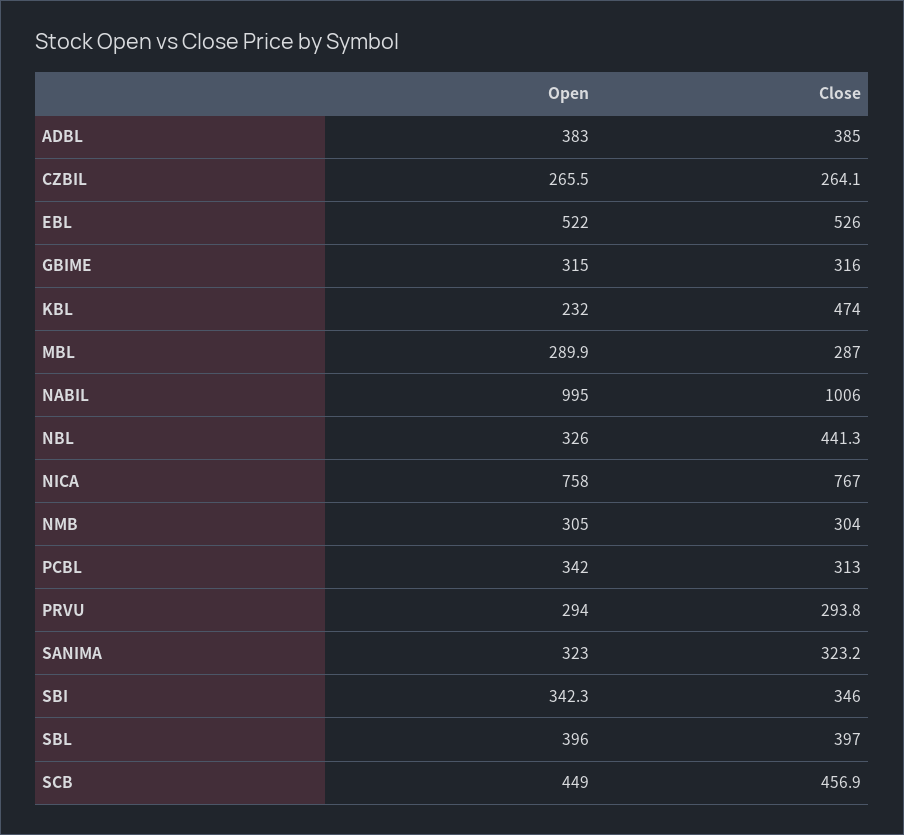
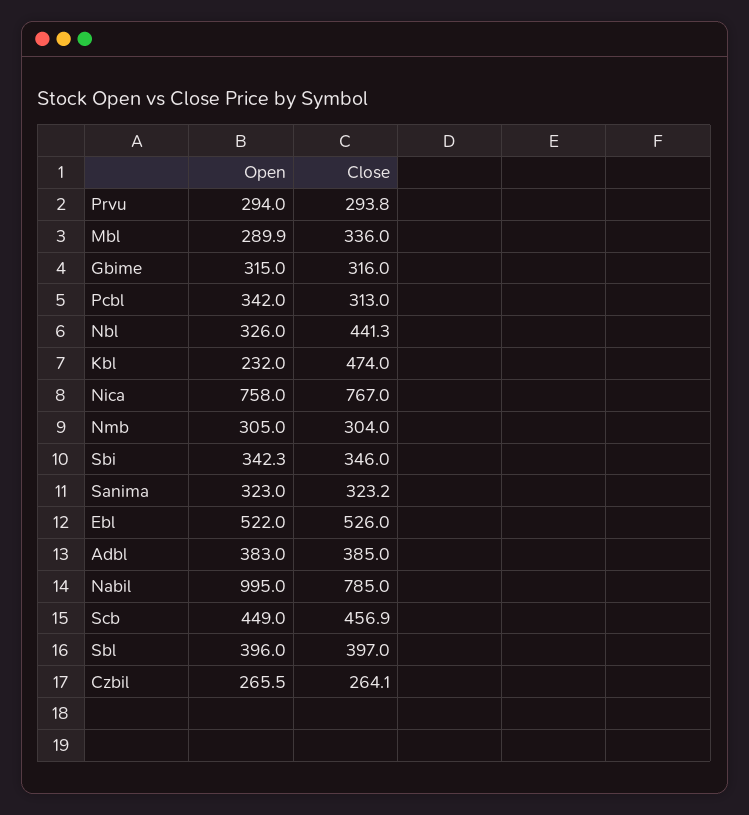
Close, MBL: 287 -> 336
Close, NABIL: 1006 -> 785

